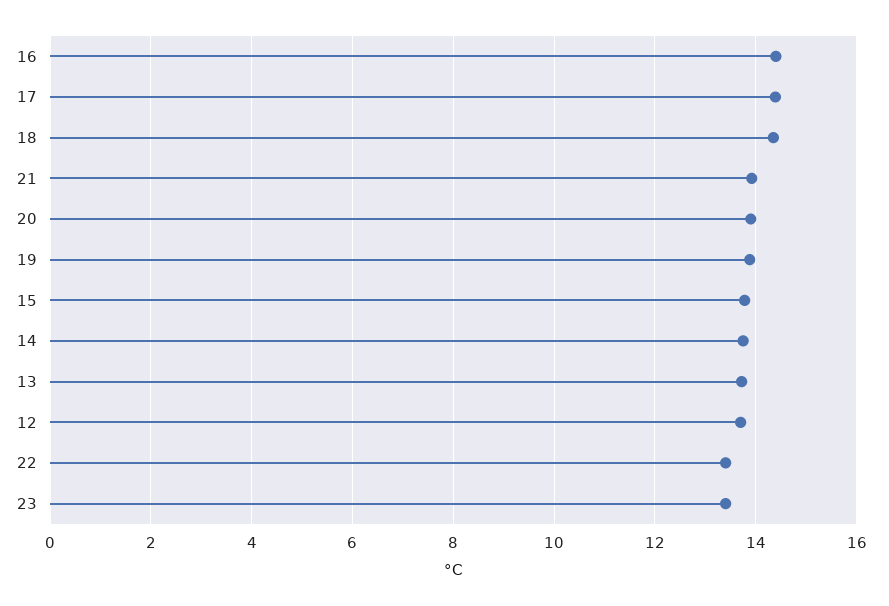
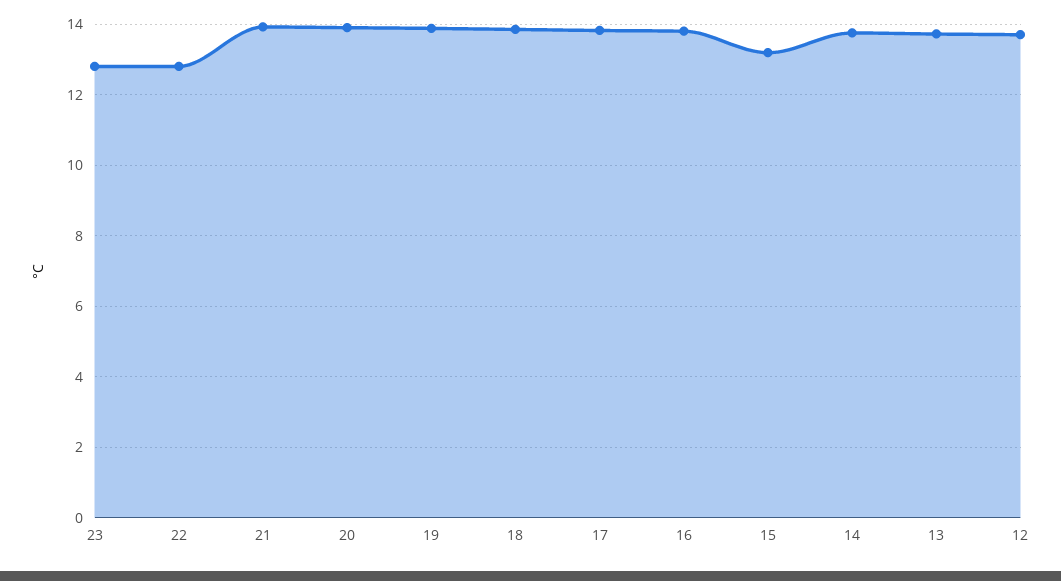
16: 14.4 -> 13.8
17: 14.4 -> 13.8
18: 14.4 -> 13.8
15: 13.8 -> 13.2
22: 13.4 -> 12.8
23: 13.4 -> 12.8

